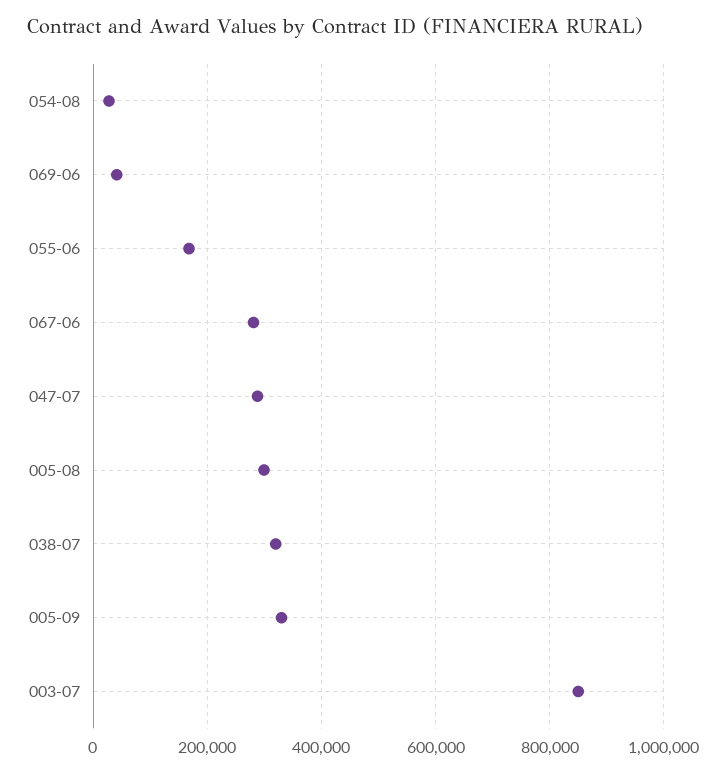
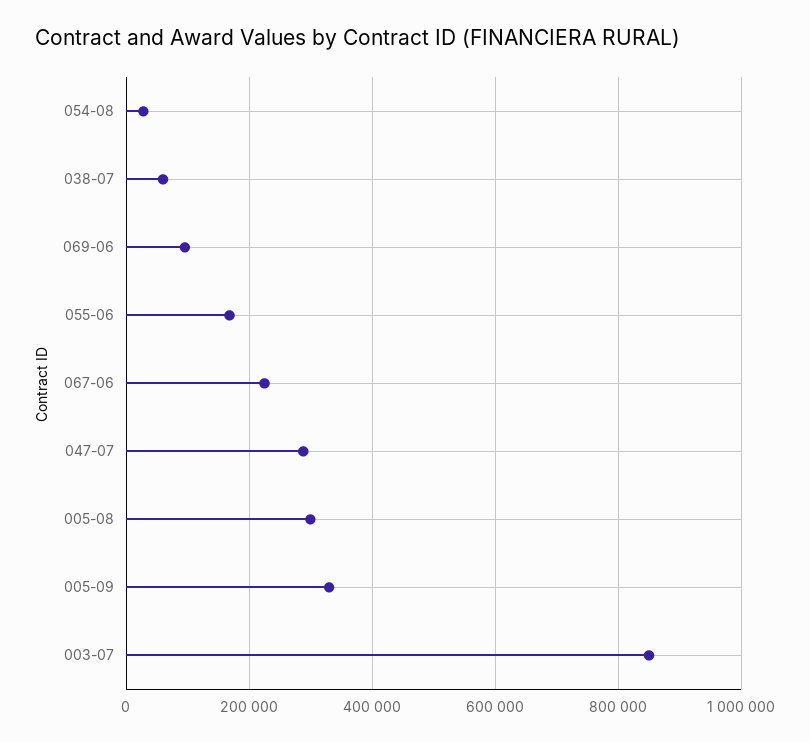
069-06: 40000 -> 100000
067-06: 280000 -> 220000
038-07: 320000 -> 60000

